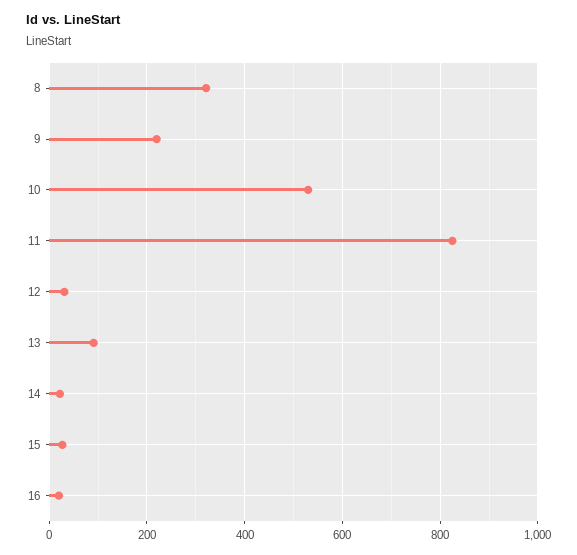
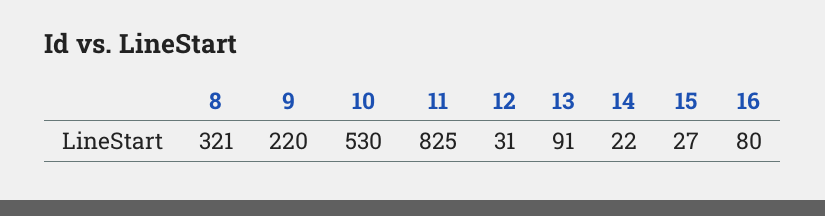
16: 20 -> 80

